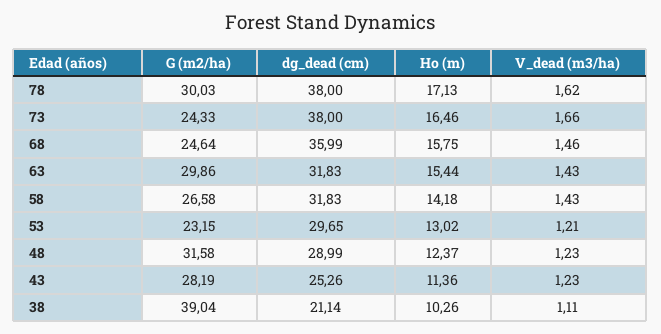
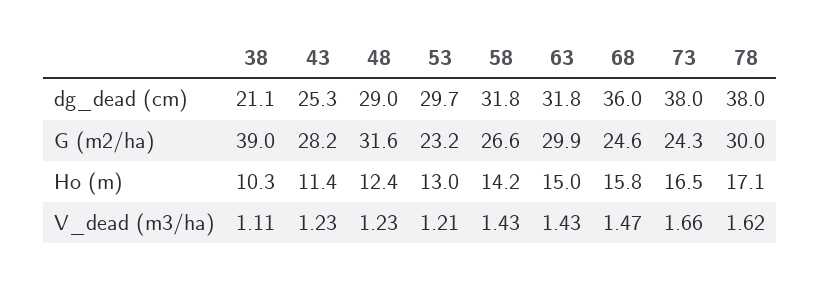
V_dead (m3/ha), 68: 1.46 -> 1.47
Ho (m), 63: 15.44 -> 15

